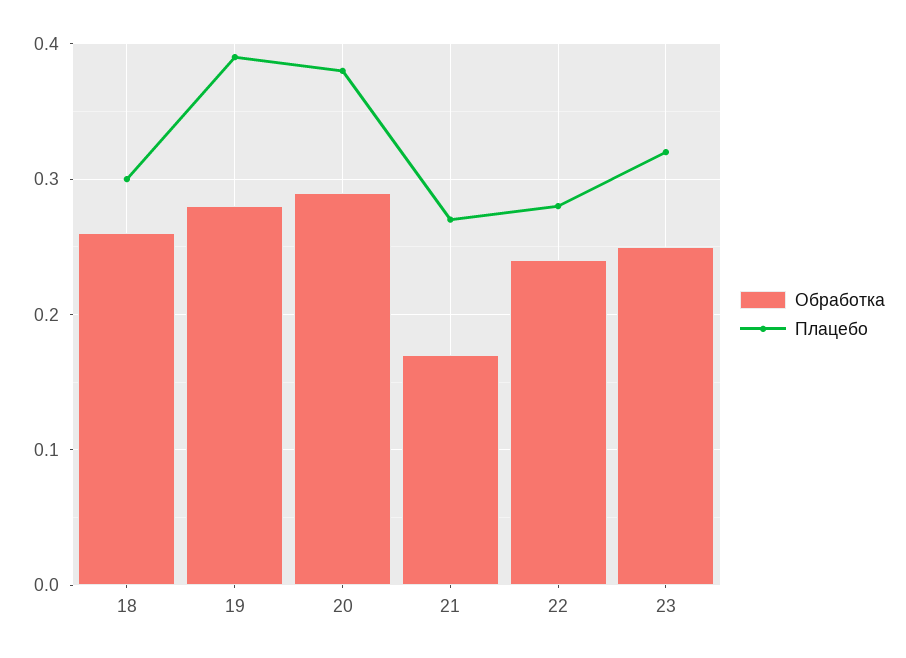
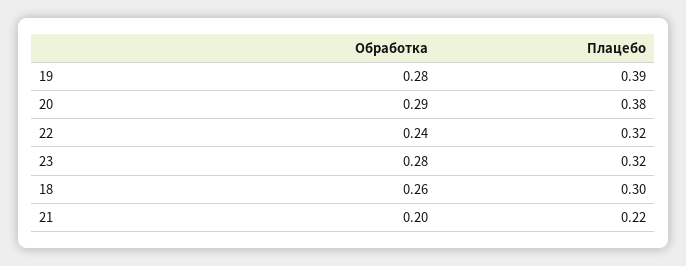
Обработка, 21: 0.17 -> 0.2
Плацебо, 21: 0.27 -> 0.22
Плацебо, 22: 0.28 -> 0.32
Обработка, 23: 0.25 -> 0.28

